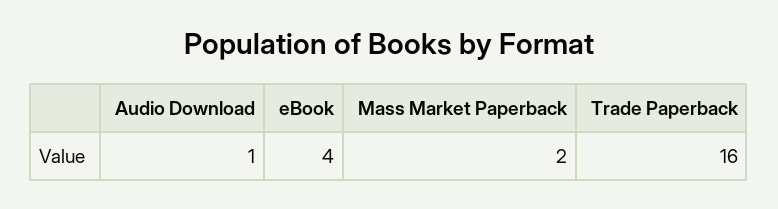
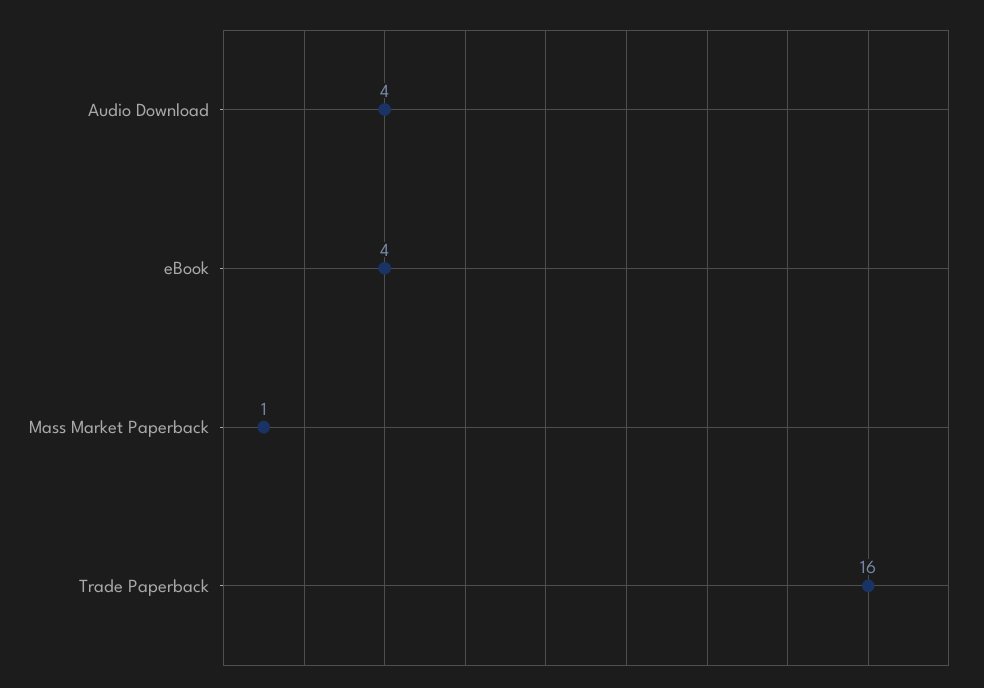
Audio Download: 1 -> 4
Mass Market Paperback: 2 -> 1

